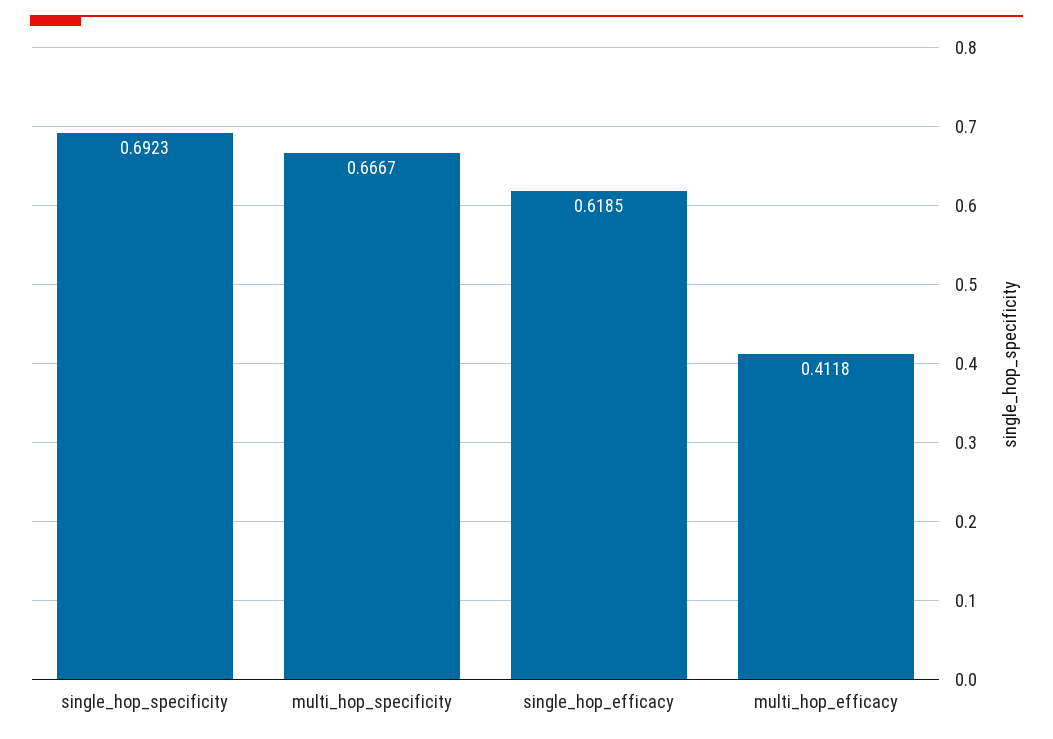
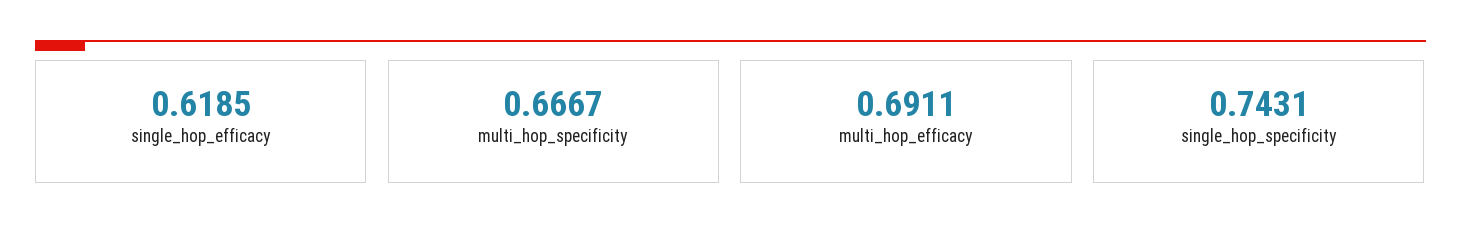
single_hop_specificity: 0.6923 -> 0.7431
multi_hop_efficacy: 0.4118 -> 0.6911

